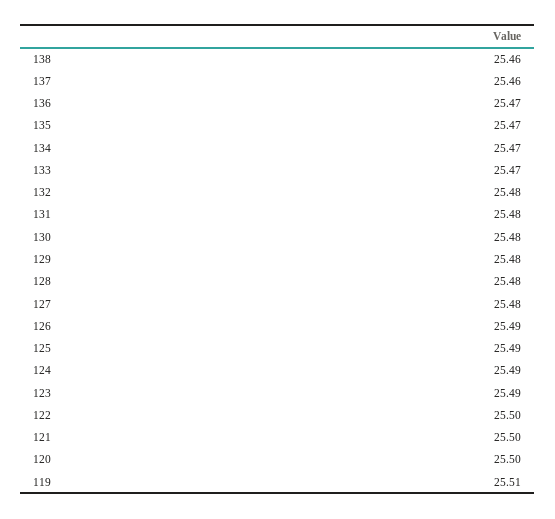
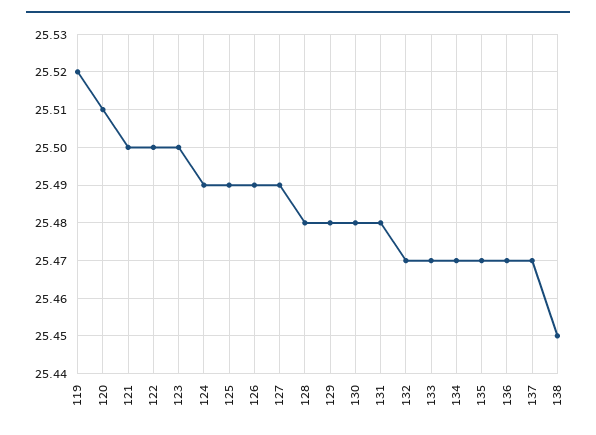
138: 25.46 -> 25.45
137: 25.46 -> 25.47
132: 25.48 -> 25.47
127: 25.48 -> 25.49
123: 25.49 -> 25.5
120: 25.5 -> 25.51
119: 25.51 -> 25.52

